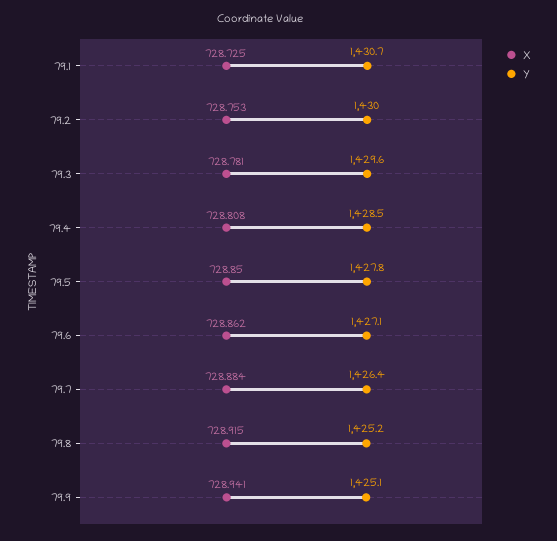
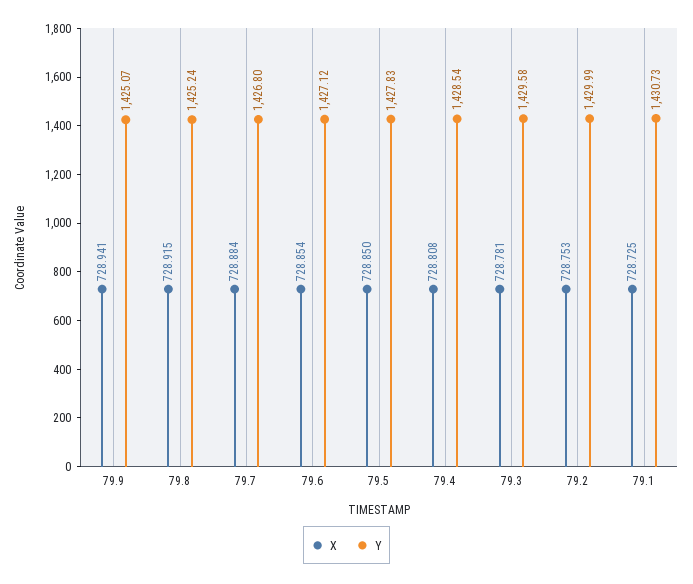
X, 79.6: 728.862 -> 728.854
Y, 79.7: 1426.4 -> 1426.8

